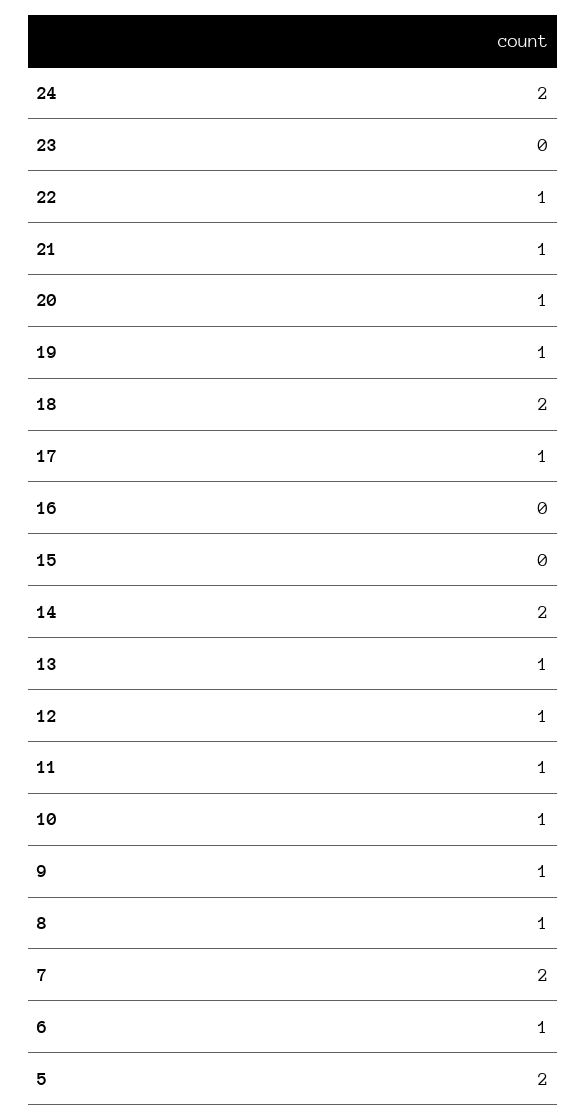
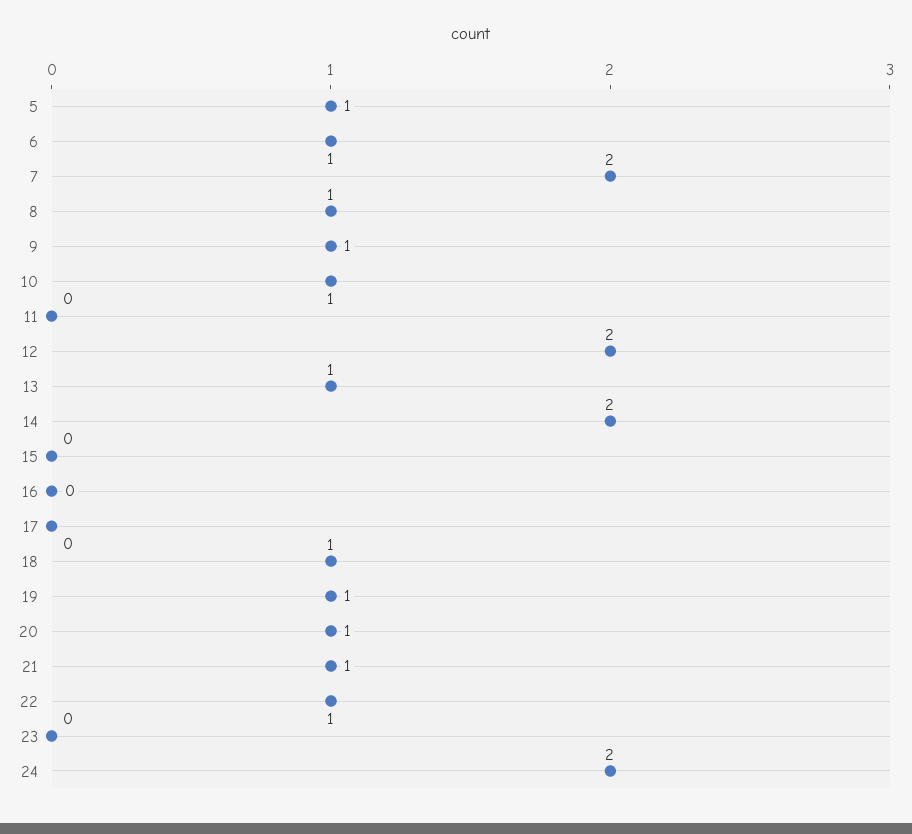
18: 2 -> 1
17: 1 -> 0
12: 1 -> 2
11: 1 -> 0
5: 2 -> 1

